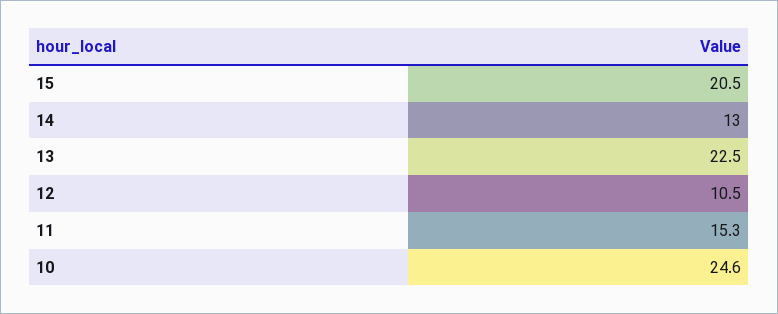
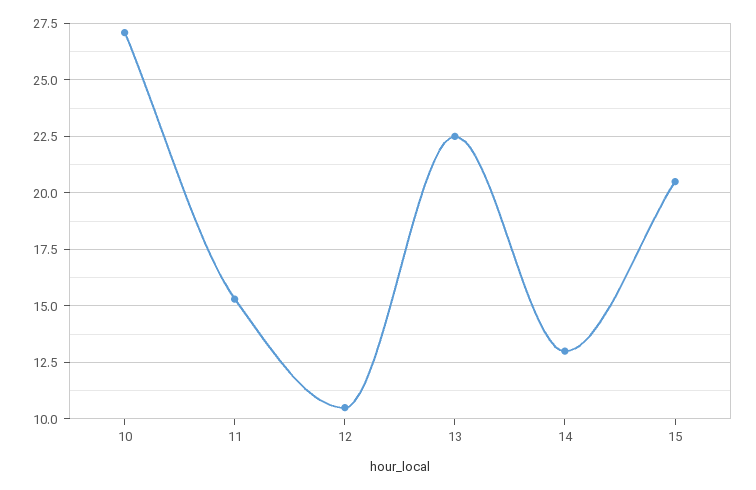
10: 24.6 -> 27

